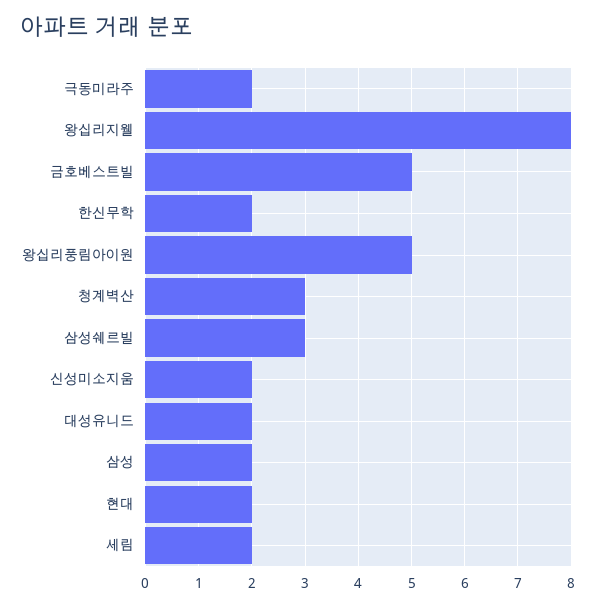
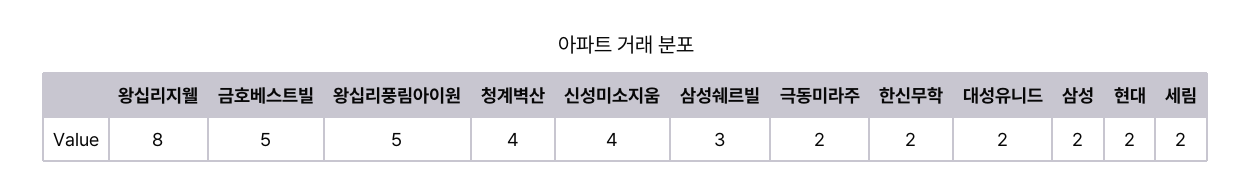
청계벽산: 3 -> 4
신성미소지움: 2 -> 4

